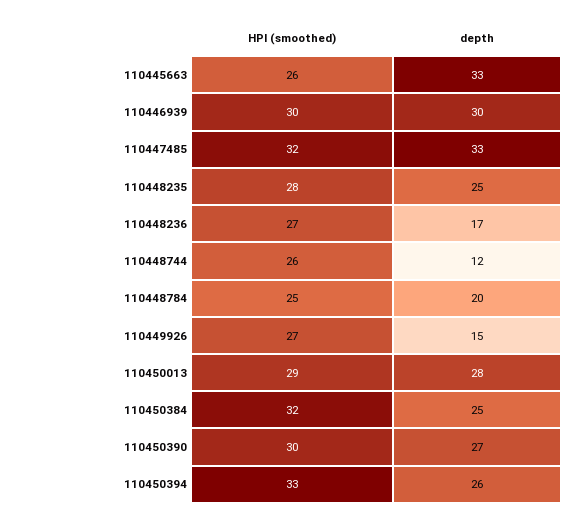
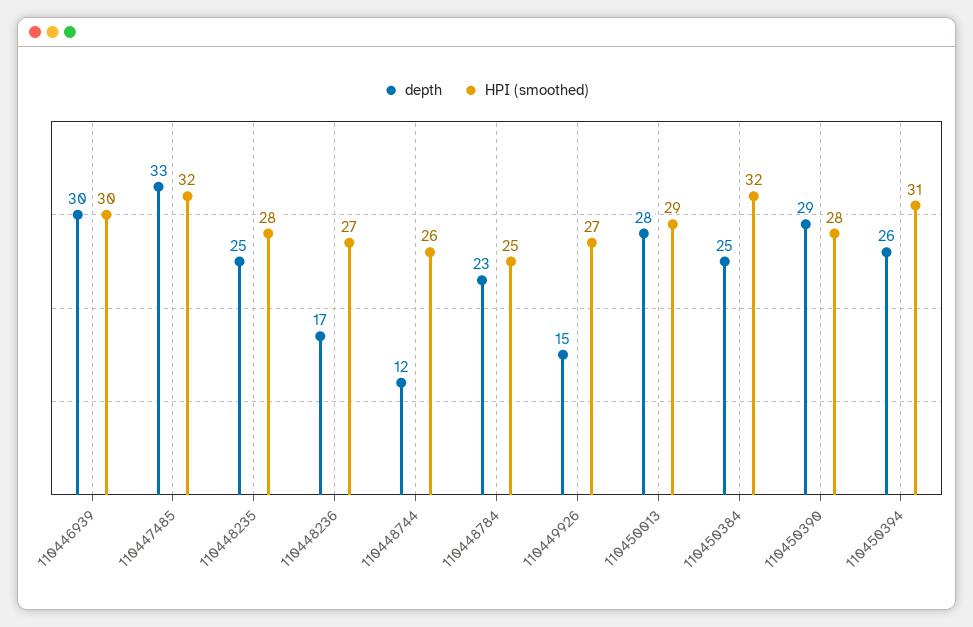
HPI (smoothed), 110445663: 26 -> none
depth, 110445663: 33 -> none
depth, 110448784: 20 -> 23
HPI (smoothed), 110450390: 30 -> 28
depth, 110450390: 27 -> 29
HPI (smoothed), 110450394: 33 -> 31

